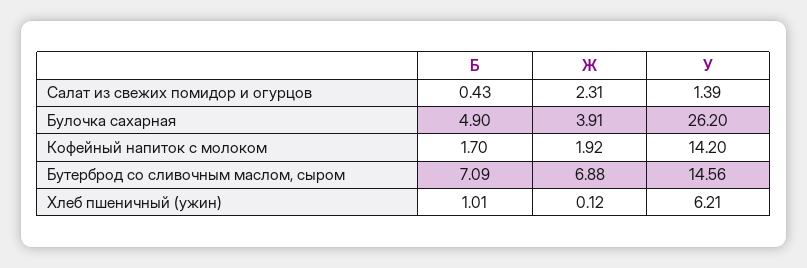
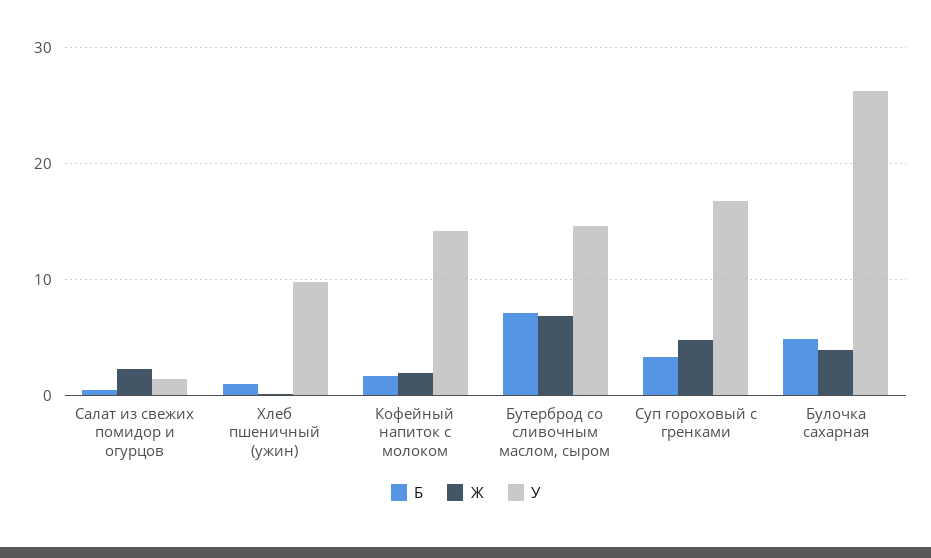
У, Хлеб пшеничный (ужин): 6.21 -> 10
Б, Суп гороховый с гренками: none -> 3
Ж, Суп гороховый с гренками: none -> 5
У, Суп гороховый с гренками: none -> 17

